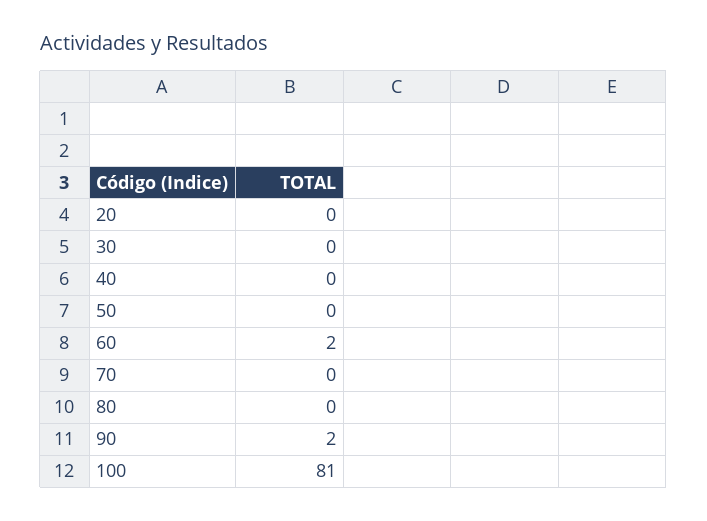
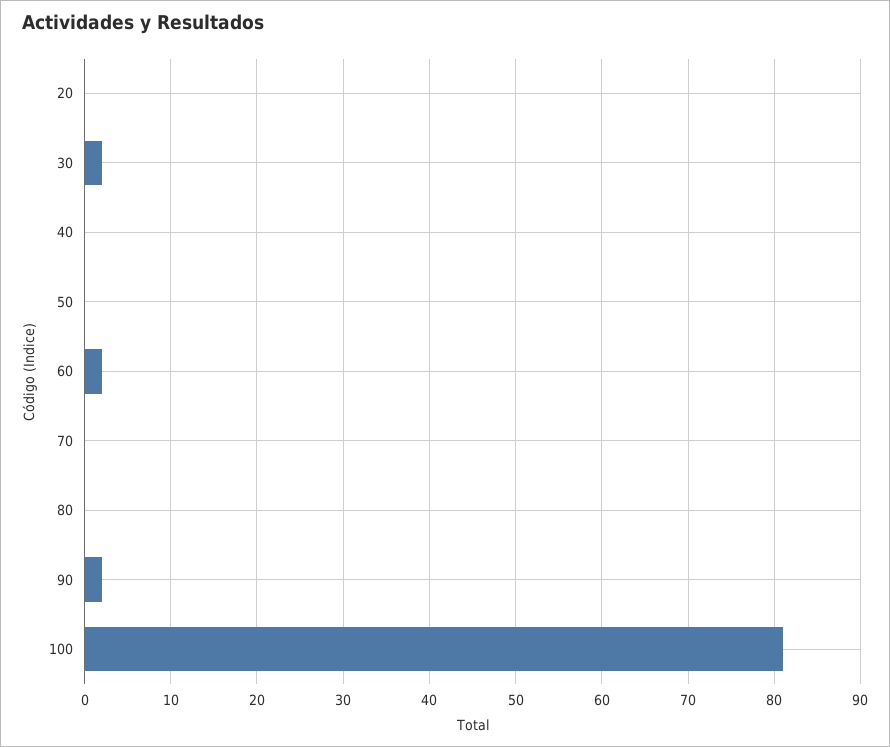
30: 0 -> 2

